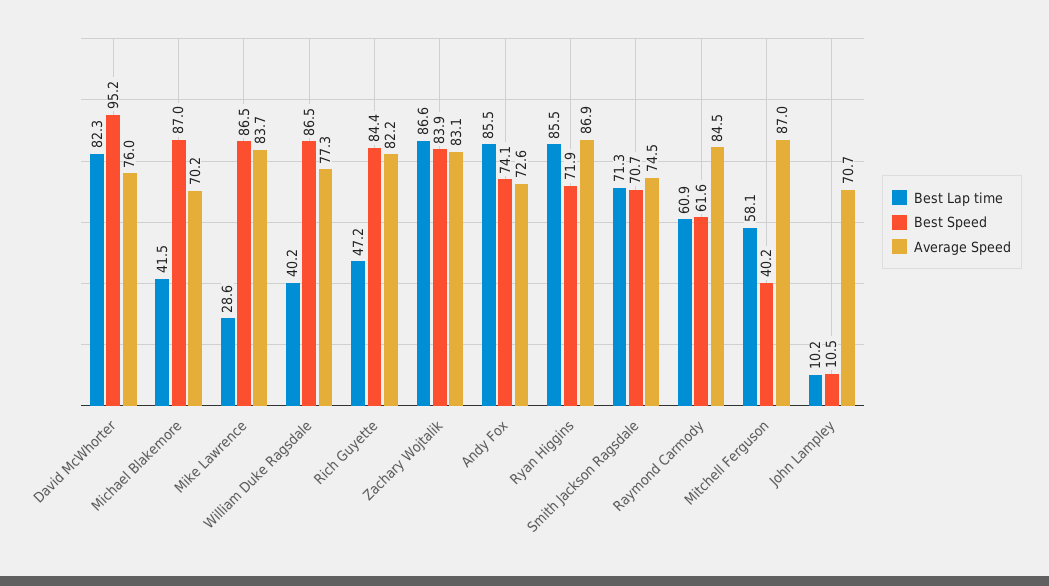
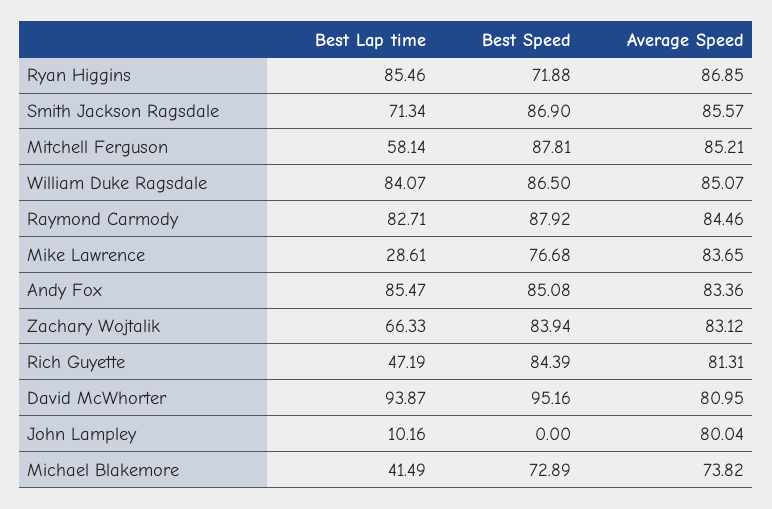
Best Lap time, David McWhorter: 82.3 -> 93.87
Average Speed, David McWhorter: 76 -> 80.95
Best Speed, Michael Blakemore: 87 -> 72.89
Average Speed, Michael Blakemore: 70.2 -> 73.82
Best Speed, Mike Lawrence: 86.5 -> 76.68
Best Lap time, William Duke Ragsdale: 40.2 -> 84.07
Average Speed, William Duke Ragsdale: 77.3 -> 85.07
Average Speed, Rich Guyette: 82.2 -> 81.31
Best Lap time, Zachary Wojtalik: 86.6 -> 66.33
Best Speed, Andy Fox: 74.1 -> 85.08
Average Speed, Andy Fox: 72.6 -> 83.36
Best Speed, Smith Jackson Ragsdale: 70.7 -> 86.9
Average Speed, Smith Jackson Ragsdale: 74.5 -> 85.57
Best Lap time, Raymond Carmody: 60.9 -> 82.71
Best Speed, Raymond Carmody: 61.6 -> 87.92
Best Speed, Mitchell Ferguson: 40.2 -> 87.81
Average Speed, Mitchell Ferguson: 87 -> 85.21
Best Speed, John Lampley: 10.5 -> 0
Average Speed, John Lampley: 70.7 -> 80.04

